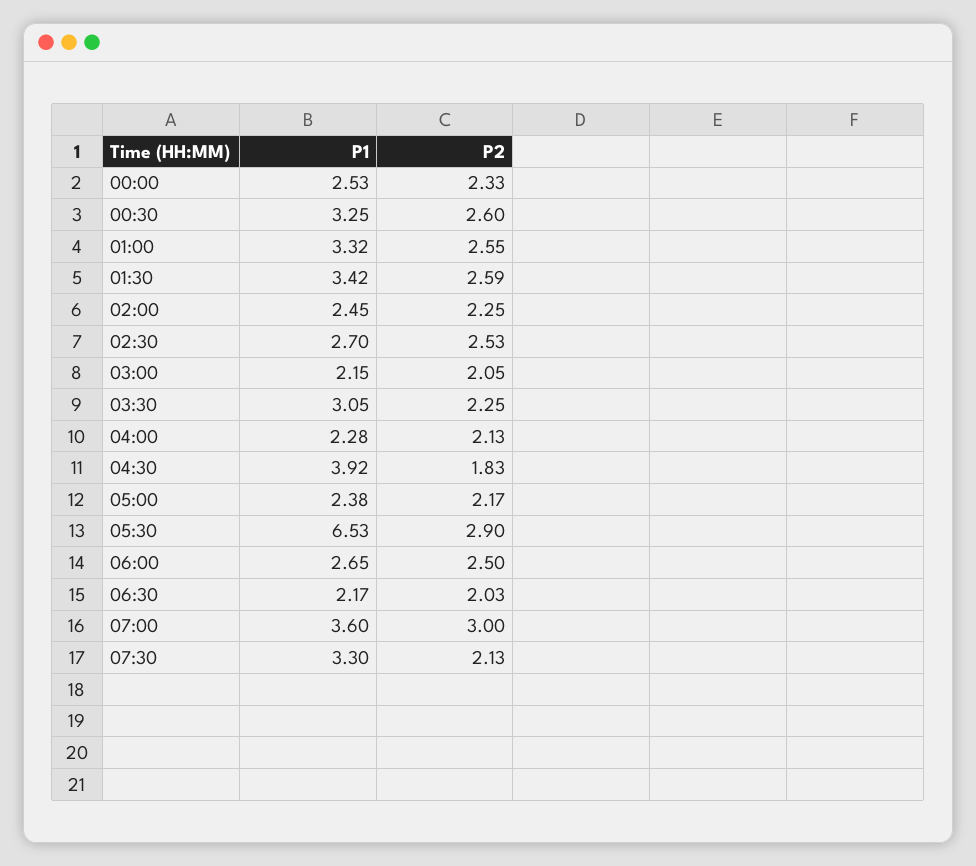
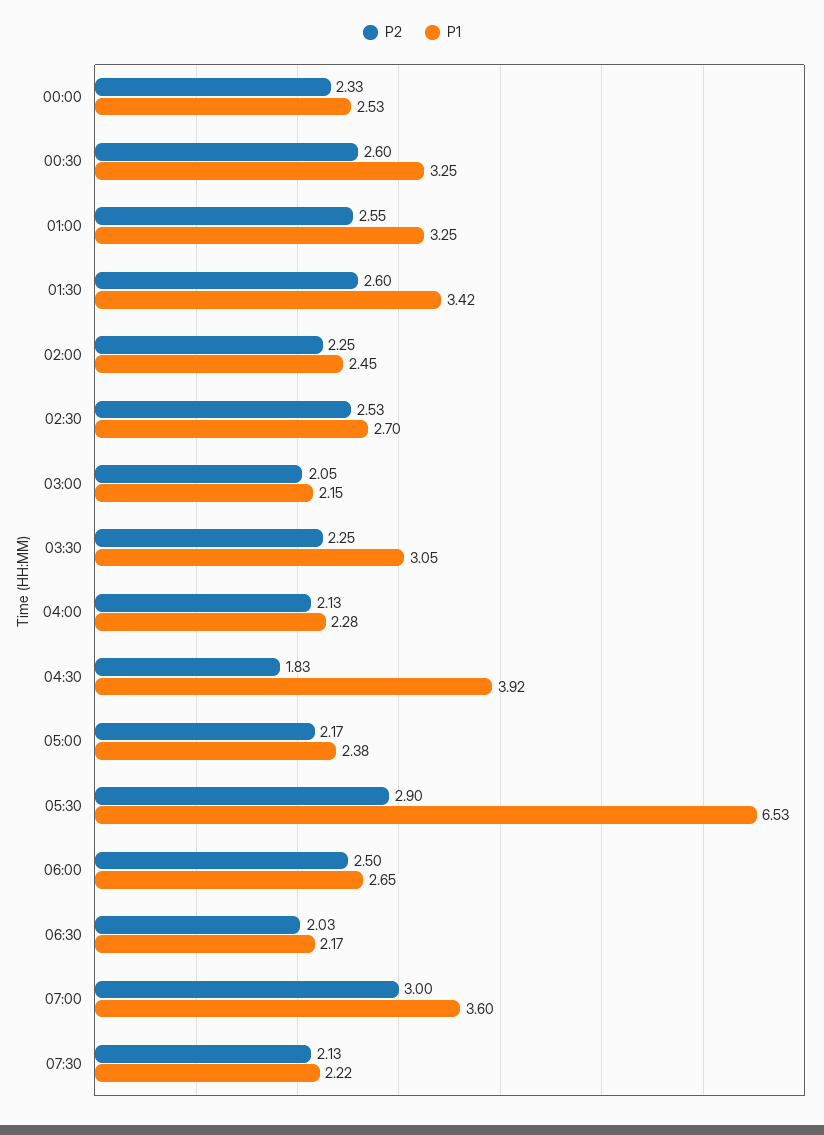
P1, 01:00: 3.32 -> 3.25
P2, 01:30: 2.59 -> 2.6
P1, 07:30: 3.3 -> 2.22

